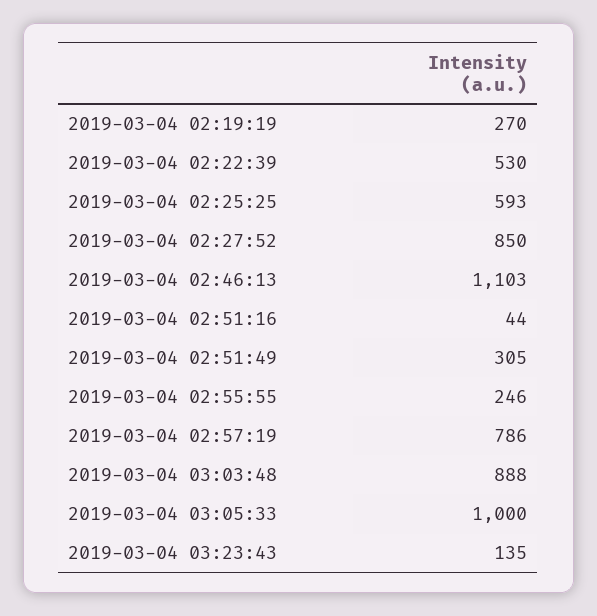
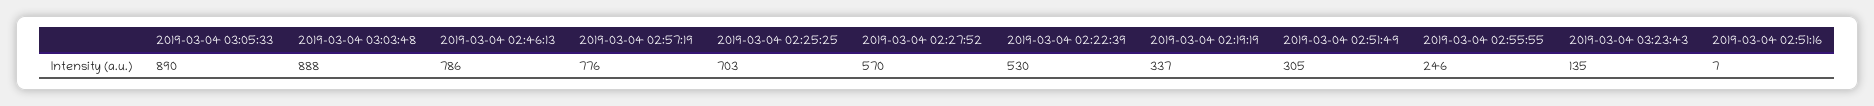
2019-03-04 02:19:19: 270 -> 337
2019-03-04 02:25:25: 593 -> 703
2019-03-04 02:27:52: 850 -> 570
2019-03-04 02:46:13: 1103 -> 786
2019-03-04 02:51:16: 44 -> 7
2019-03-04 02:57:19: 786 -> 776
2019-03-04 03:05:33: 1000 -> 890

